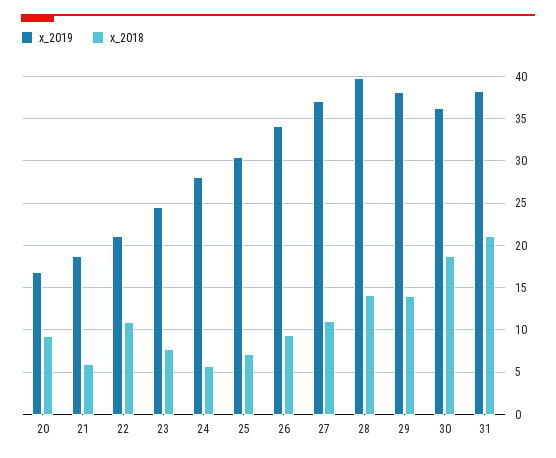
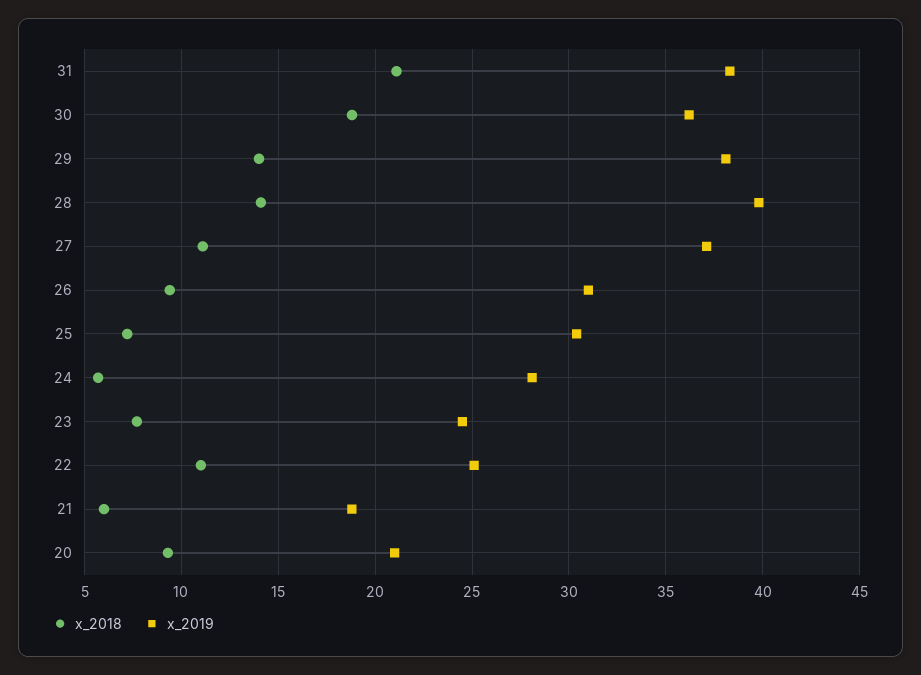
x_2019, 20: 17 -> 21
x_2019, 22: 21 -> 25
x_2019, 26: 34 -> 31

